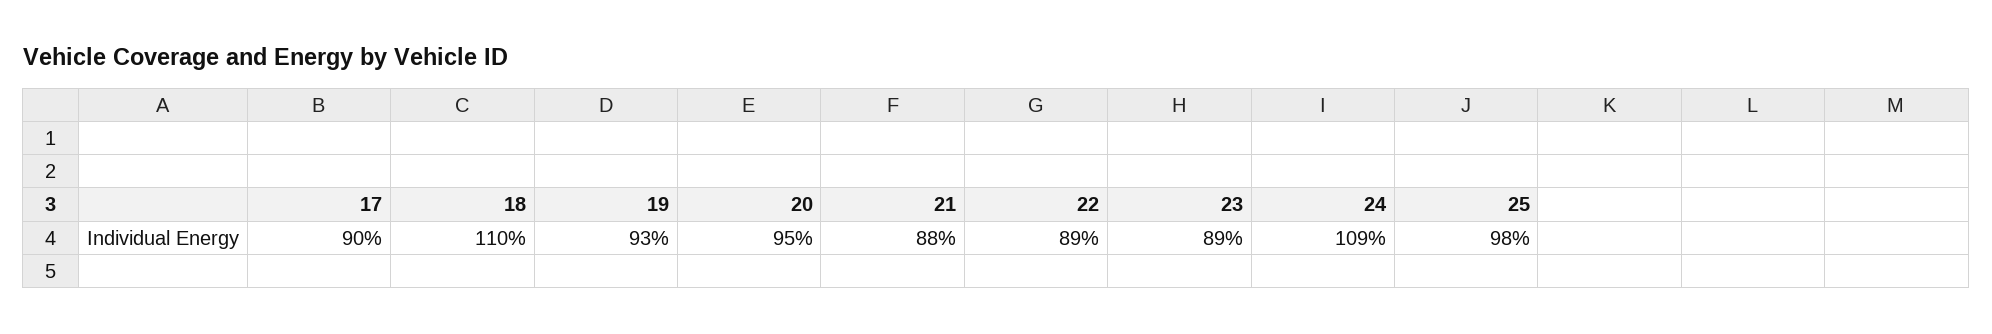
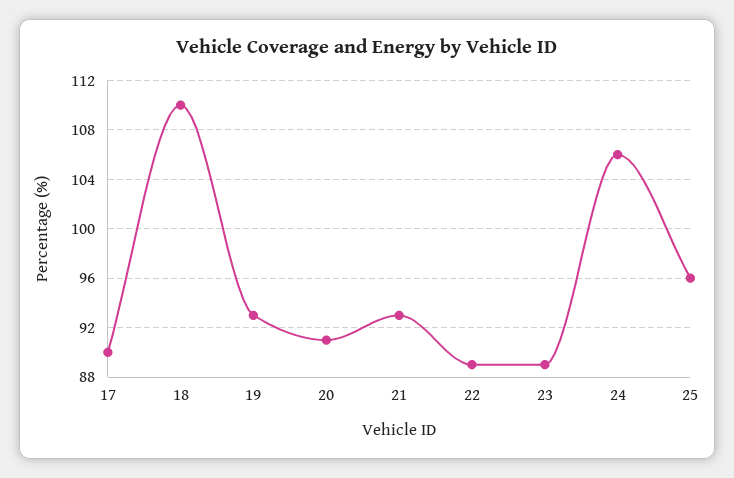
20: 95 -> 91
21: 88 -> 93
24: 109 -> 106
25: 98 -> 96

